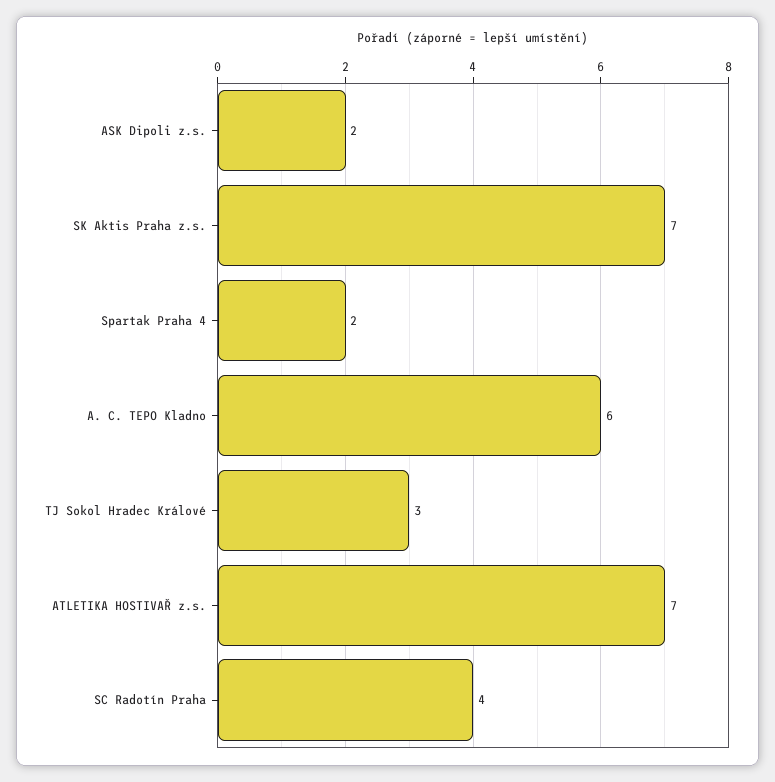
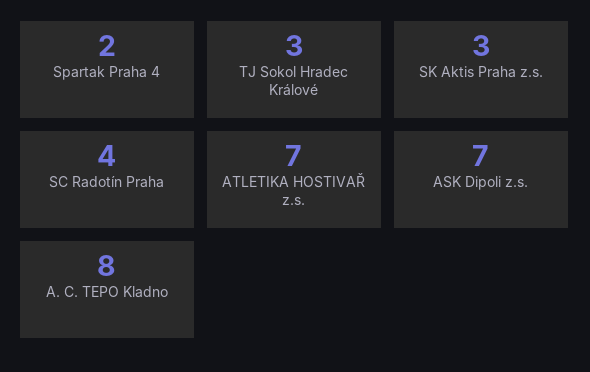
ASK Dipoli z.s.: 2 -> 7
SK Aktis Praha z.s.: 7 -> 3
A. C. TEPO Kladno: 6 -> 8

